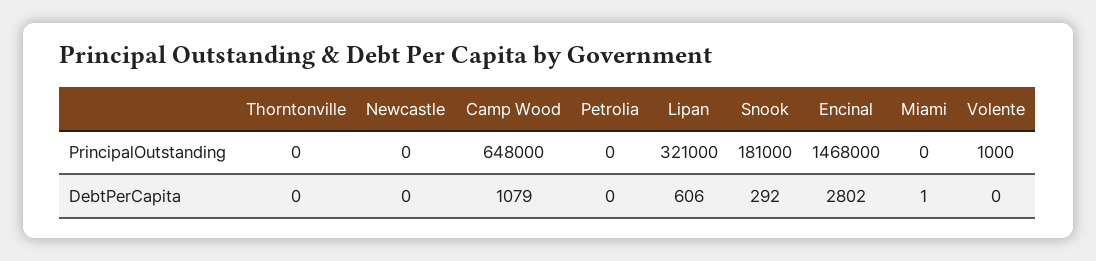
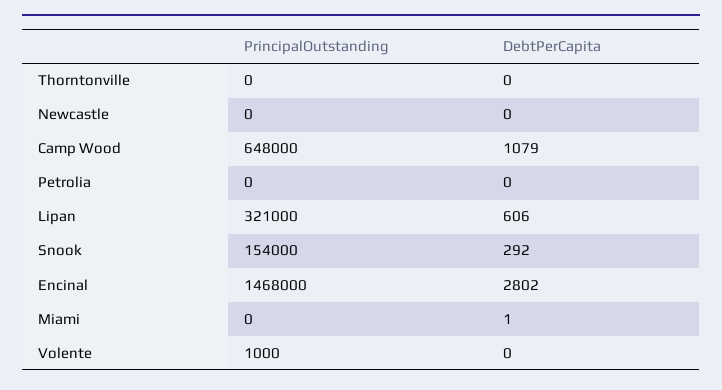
Snook, PrincipalOutstanding: 181000 -> 154000

